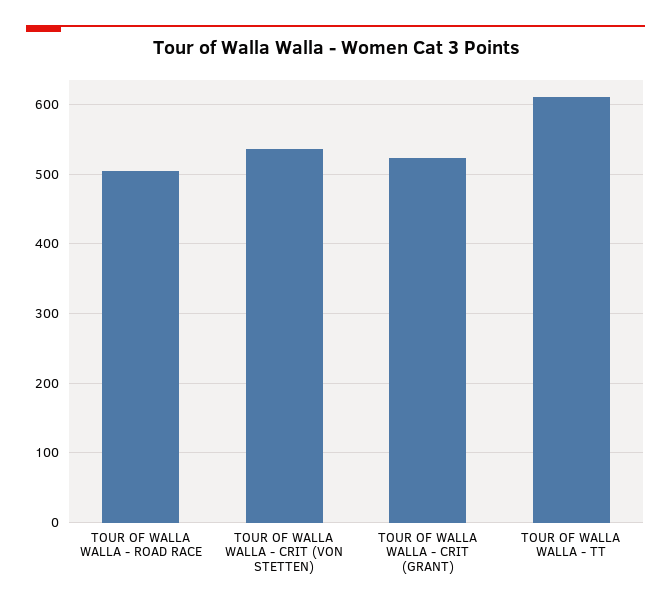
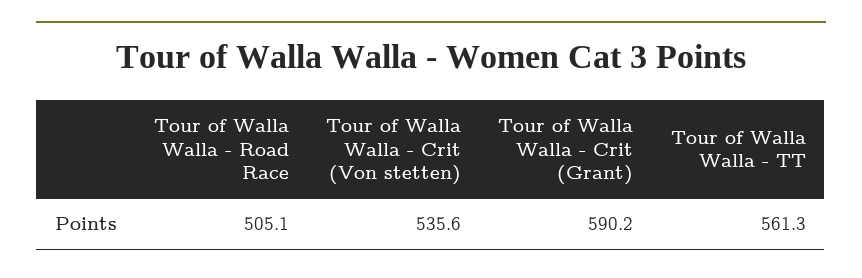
TOUR OF WALLA WALLA - CRIT (GRANT): 520 -> 590.2
TOUR OF WALLA WALLA - TT: 610 -> 561.3

